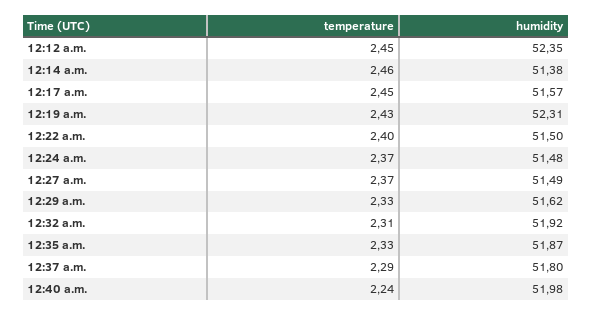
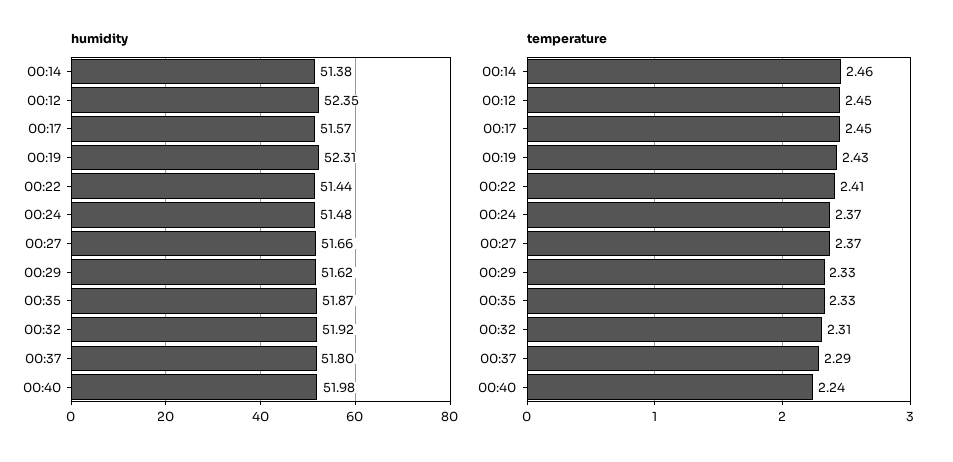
temperature, 12:22 a.m.: 2.4 -> 2.41
humidity, 12:22 a.m.: 51.5 -> 51.44
humidity, 12:27 a.m.: 51.49 -> 51.66

